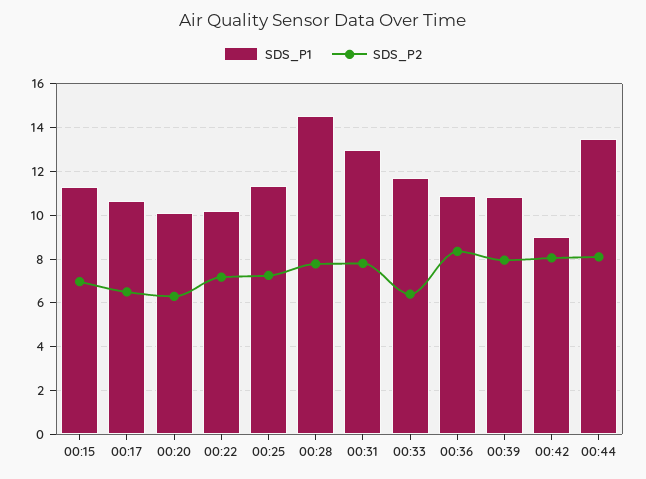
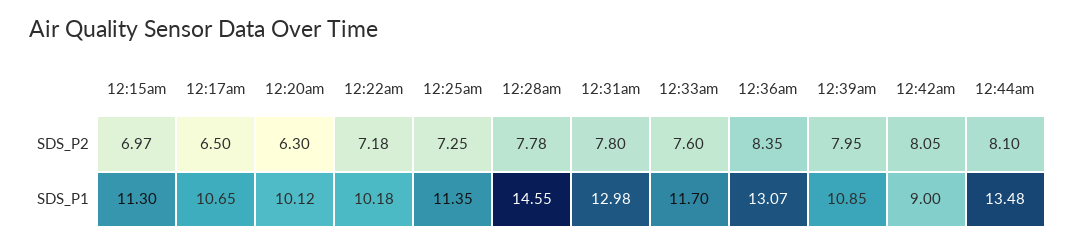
SDS_P2, 00:33: 6.5 -> 7.6
SDS_P1, 00:36: 11 -> 13.07

